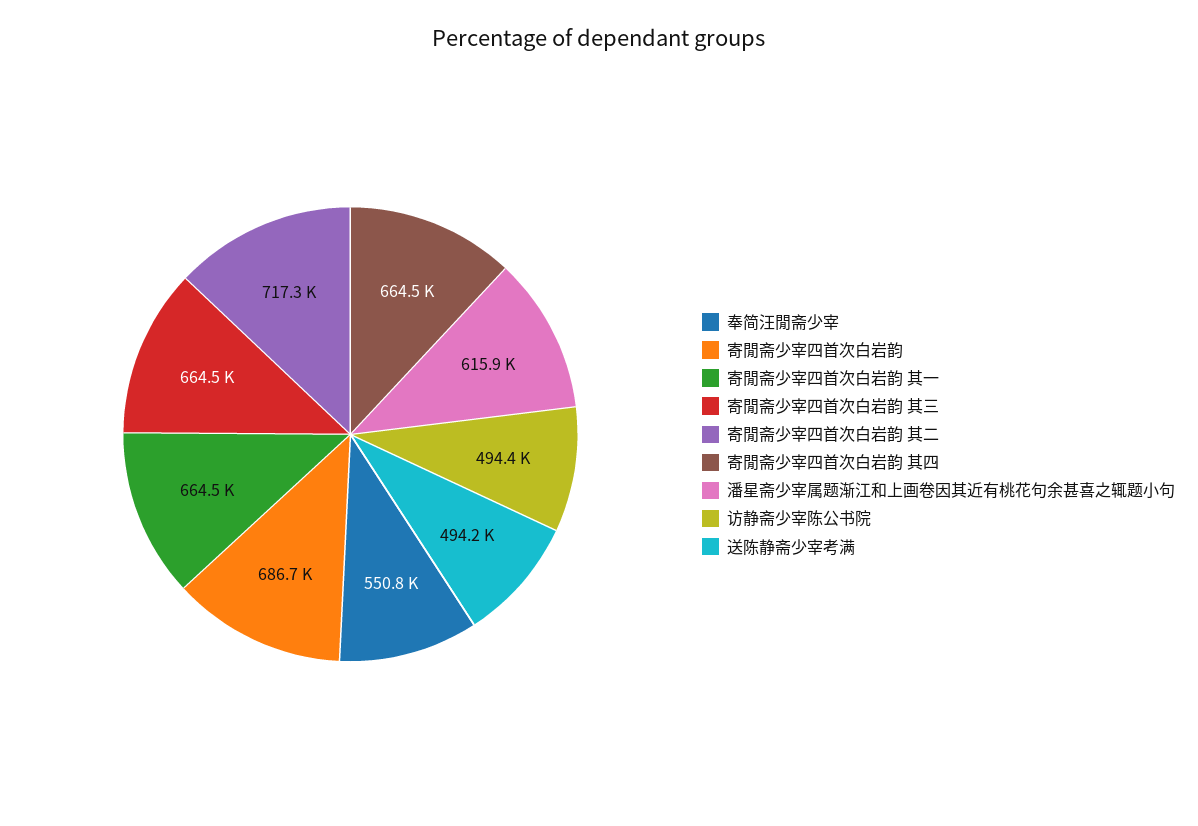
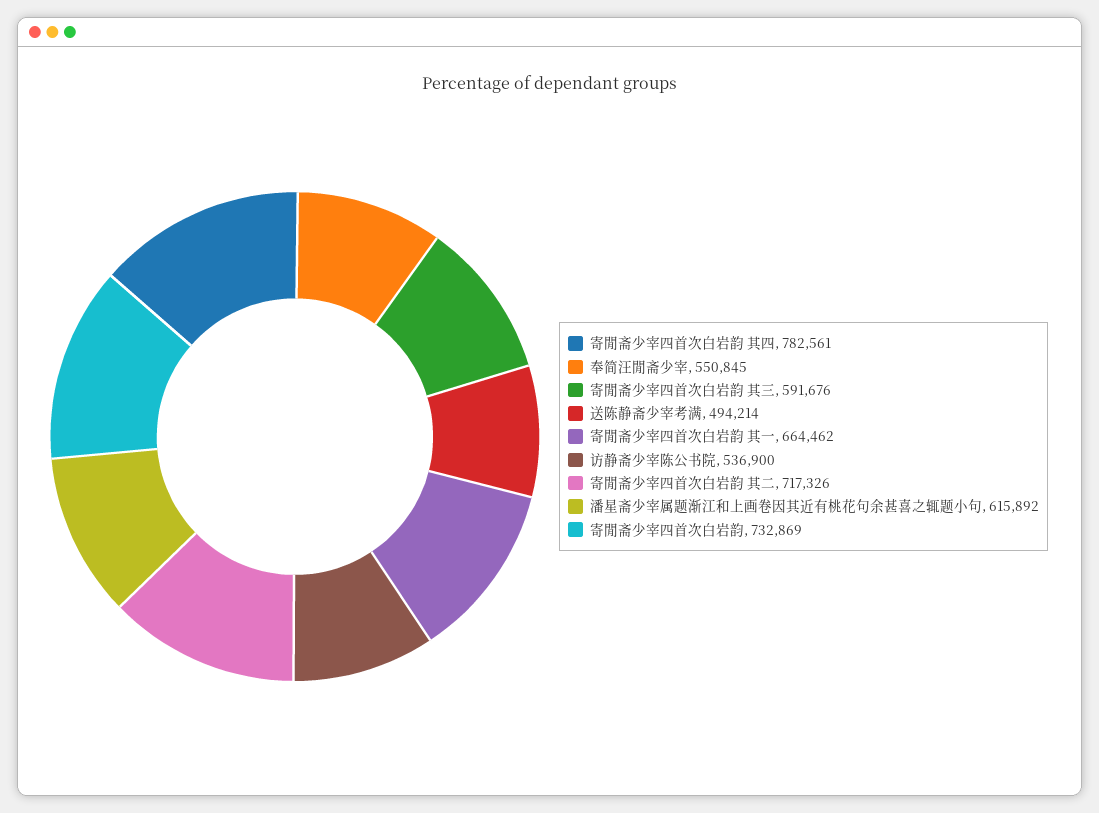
寄閒斋少宰四首次白岩韵: 686700 -> 732869
寄閒斋少宰四首次白岩韵 其三: 664500 -> 591676
寄閒斋少宰四首次白岩韵 其四: 664500 -> 782561
访静斋少宰陈公书院: 494400 -> 536900

